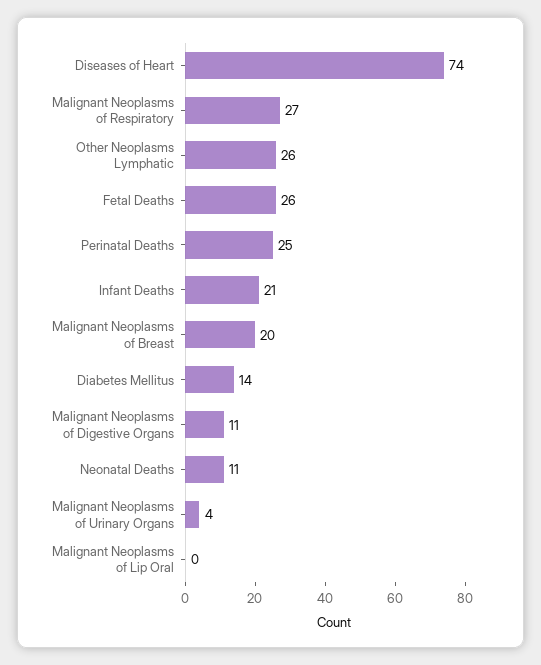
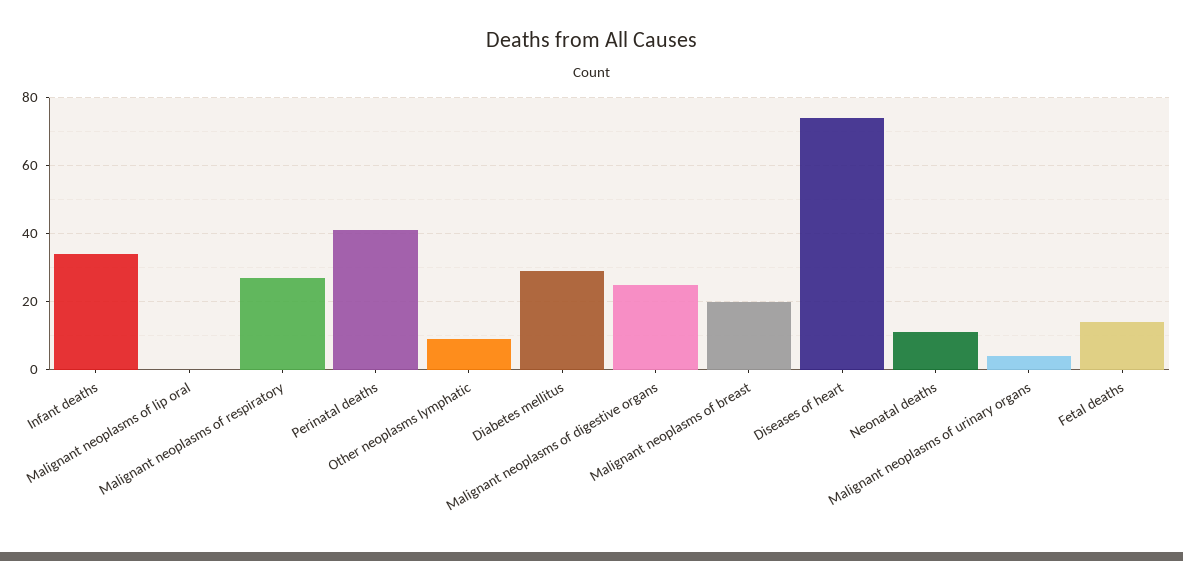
Other Neoplasms Lymphatic: 26 -> 10
Fetal Deaths: 26 -> 15
Perinatal Deaths: 25 -> 40
Infant Deaths: 21 -> 35
Diabetes Mellitus: 14 -> 30
Malignant Neoplasms of Digestive Organs: 11 -> 25

